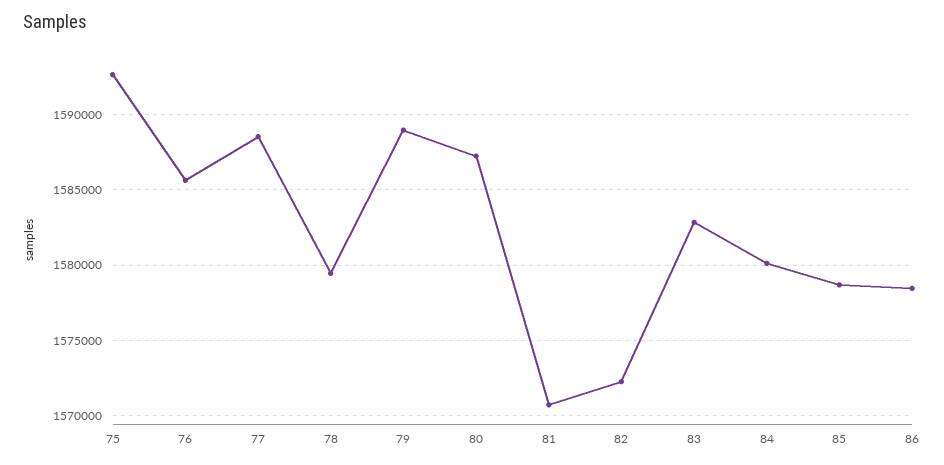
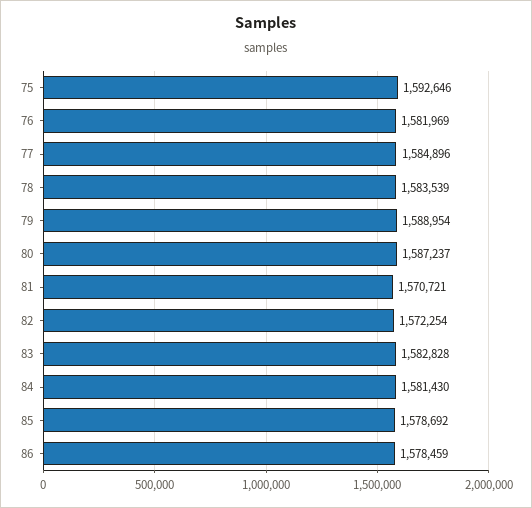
76: 1585500 -> 1581969
77: 1588500 -> 1584896
78: 1579500 -> 1583539
84: 1580000 -> 1581430

